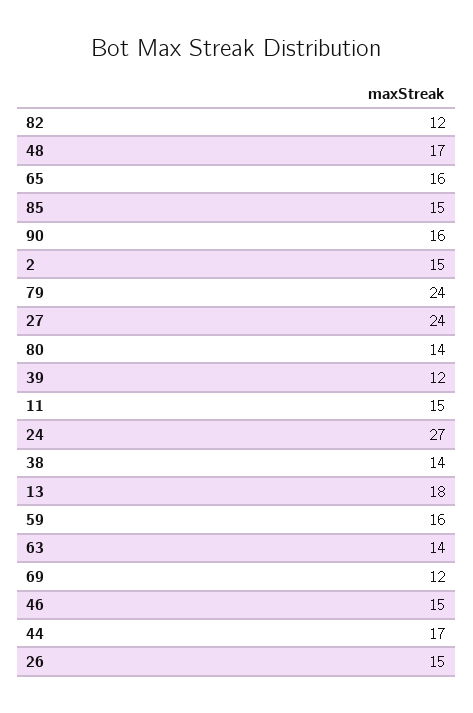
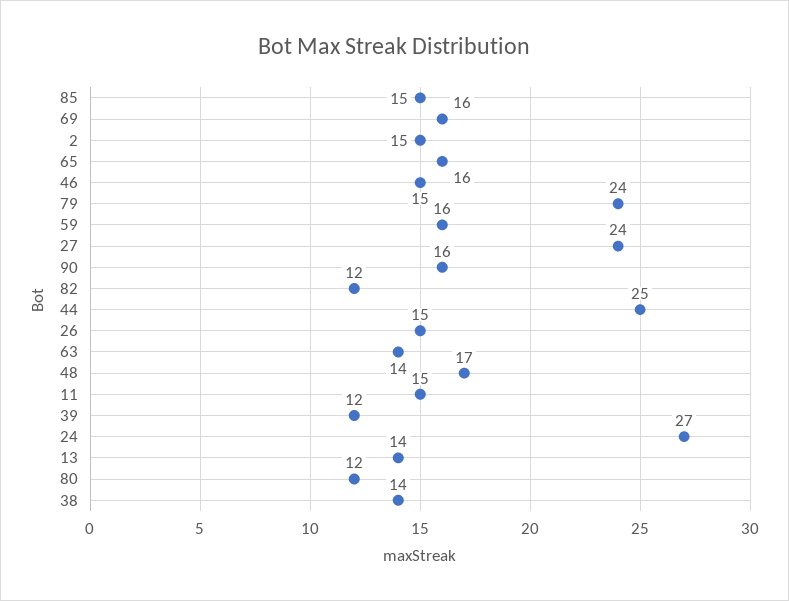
80: 14 -> 12
13: 18 -> 14
69: 12 -> 16
44: 17 -> 25

